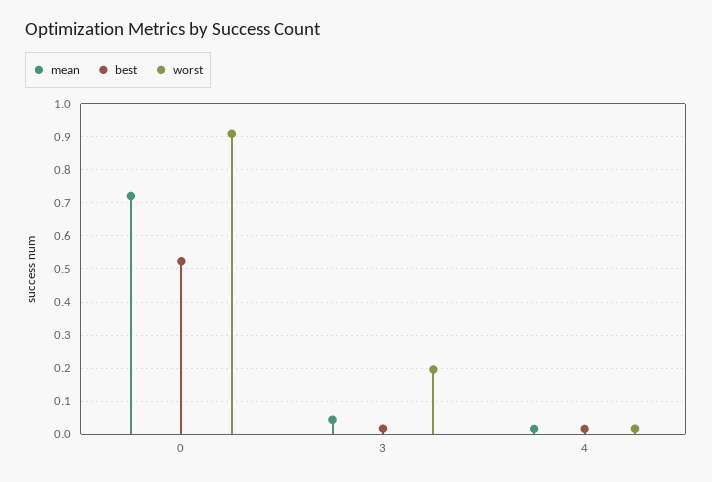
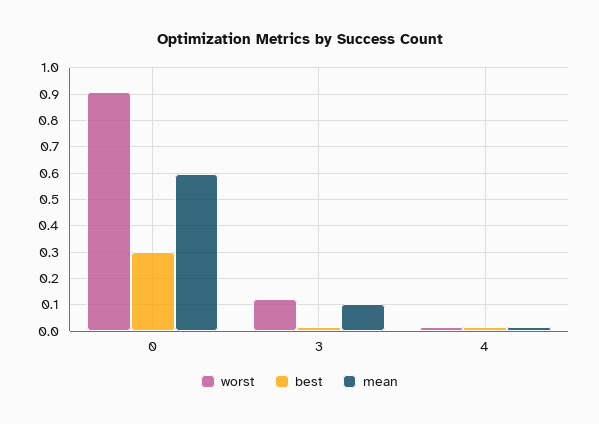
mean, 0: 0.72 -> 0.6
best, 0: 0.52 -> 0.3
mean, 3: 0.04 -> 0.1
worst, 3: 0.2 -> 0.125

